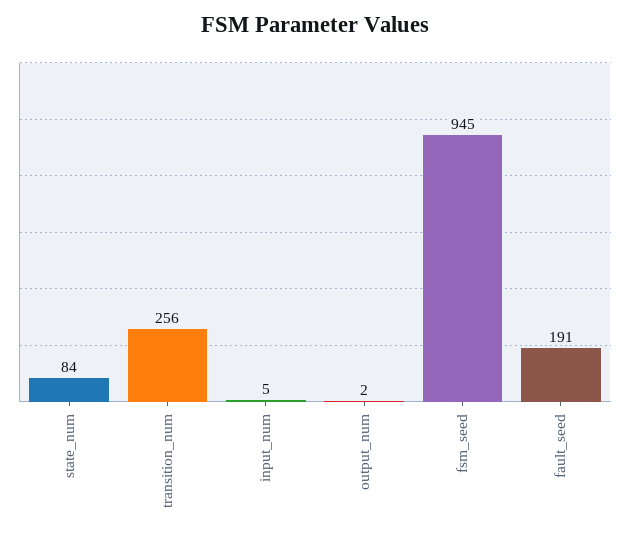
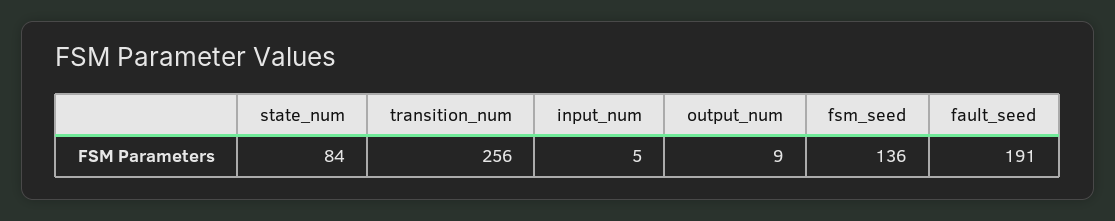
output_num: 2 -> 9
fsm_seed: 945 -> 136

